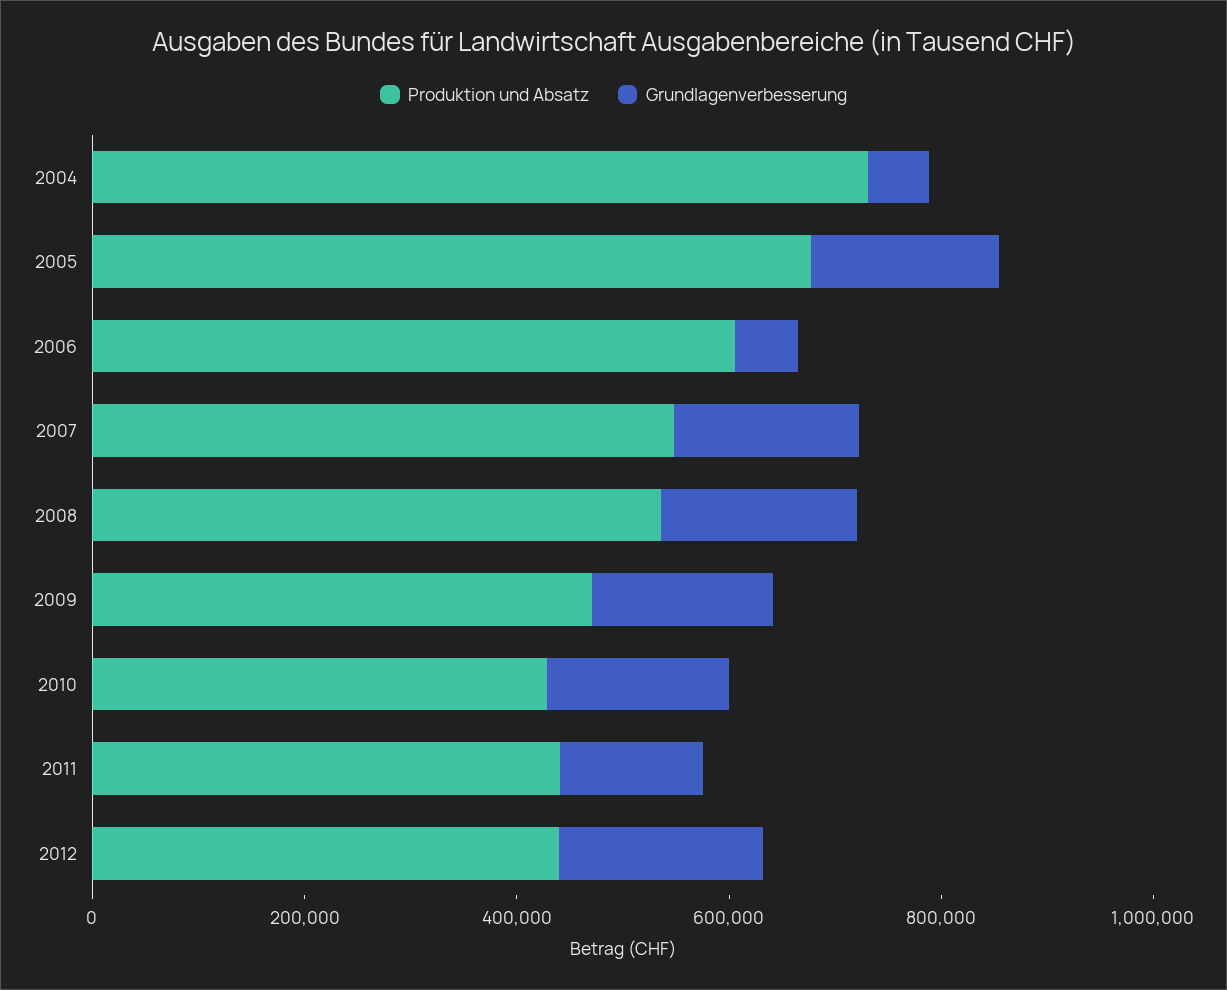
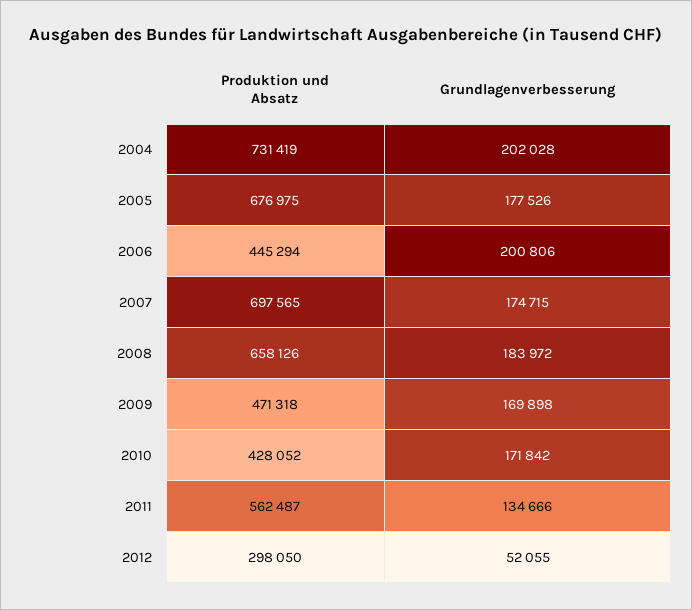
Grundlagenverbesserung, 2004: 50000 -> 202028
Produktion und Absatz, 2006: 600000 -> 445294
Grundlagenverbesserung, 2006: 50000 -> 200806
Produktion und Absatz, 2007: 550000 -> 697565
Produktion und Absatz, 2008: 550000 -> 658126
Produktion und Absatz, 2011: 450000 -> 562487
Produktion und Absatz, 2012: 450000 -> 298050
Grundlagenverbesserung, 2012: 200000 -> 52055

